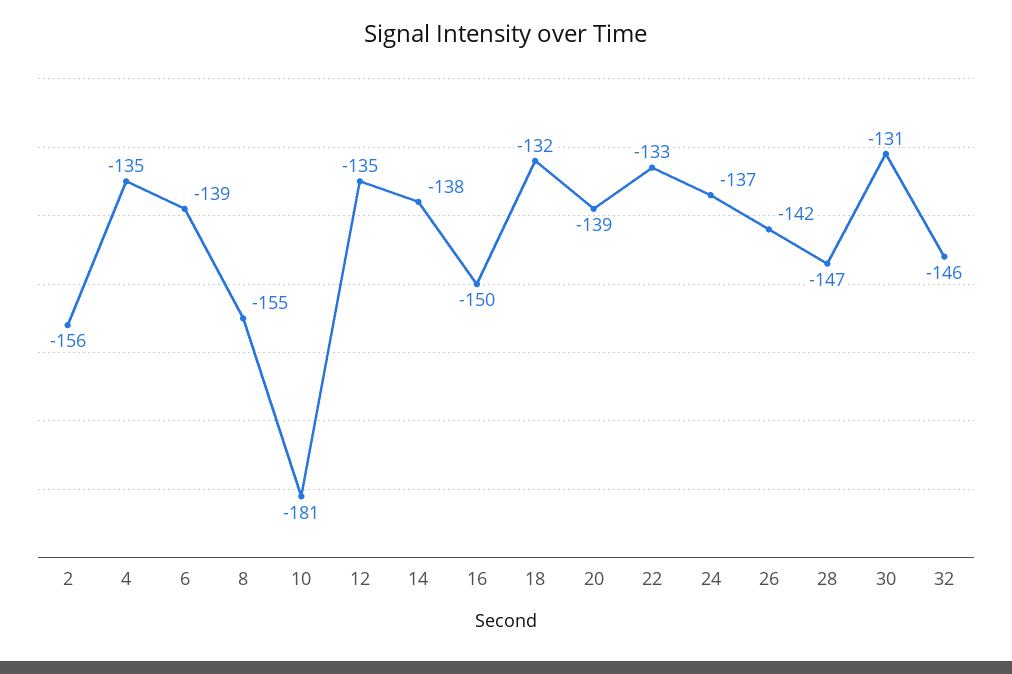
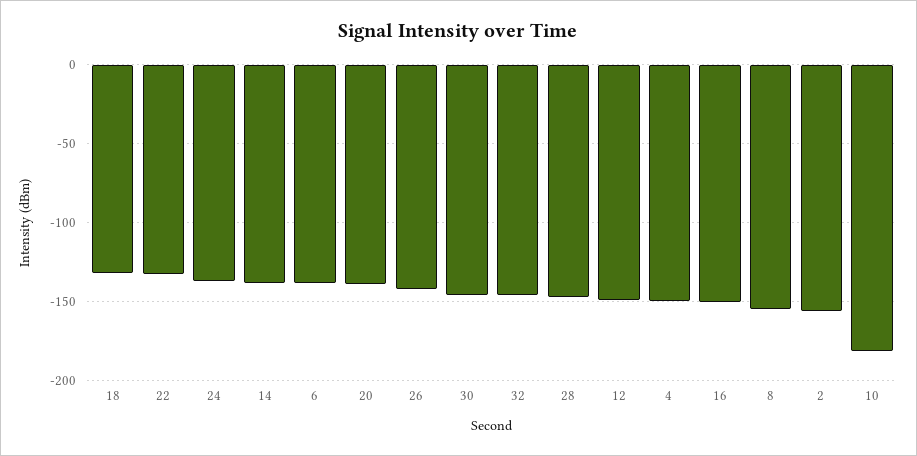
4: -135 -> -150
12: -135 -> -150
30: -131 -> -145

